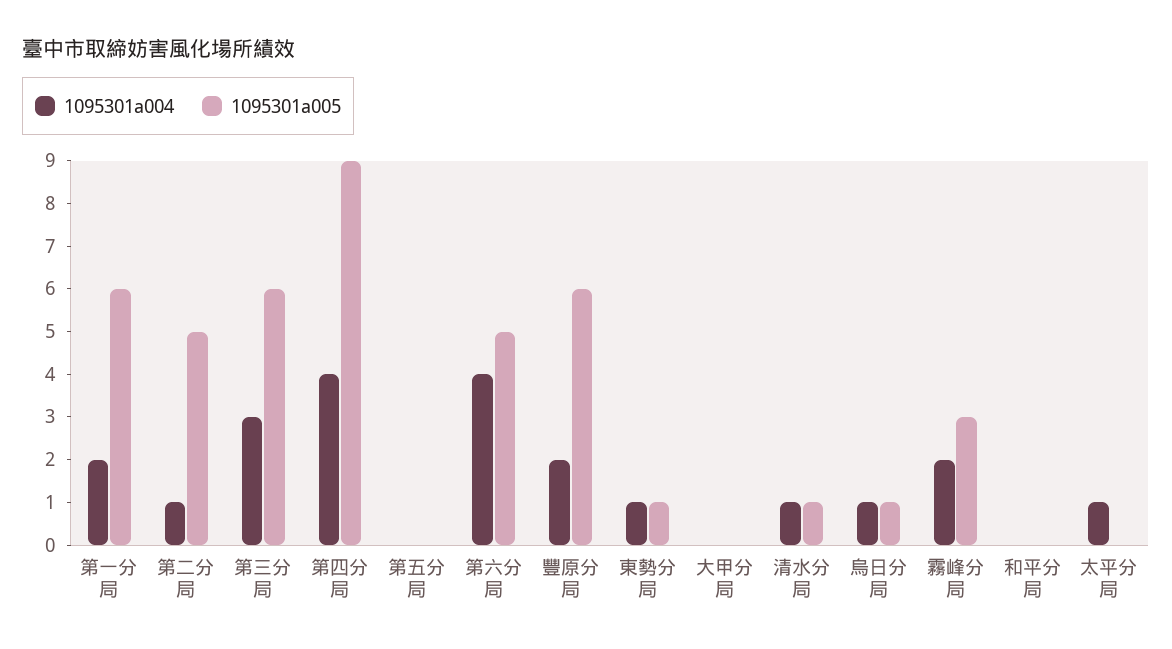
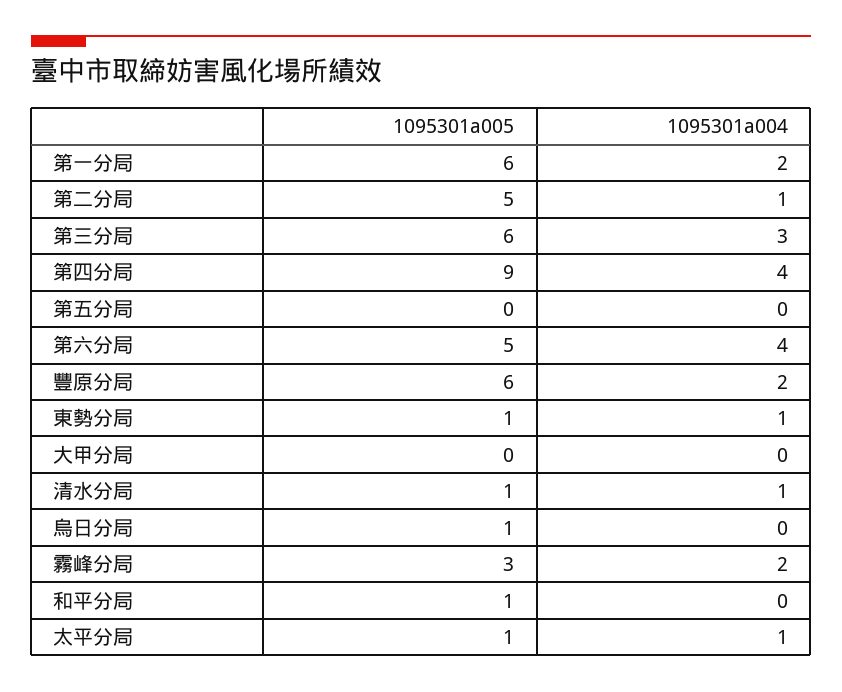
1095301a004, 烏日分局: 1 -> 0
1095301a005, 和平分局: 0 -> 1
1095301a005, 太平分局: 0 -> 1

